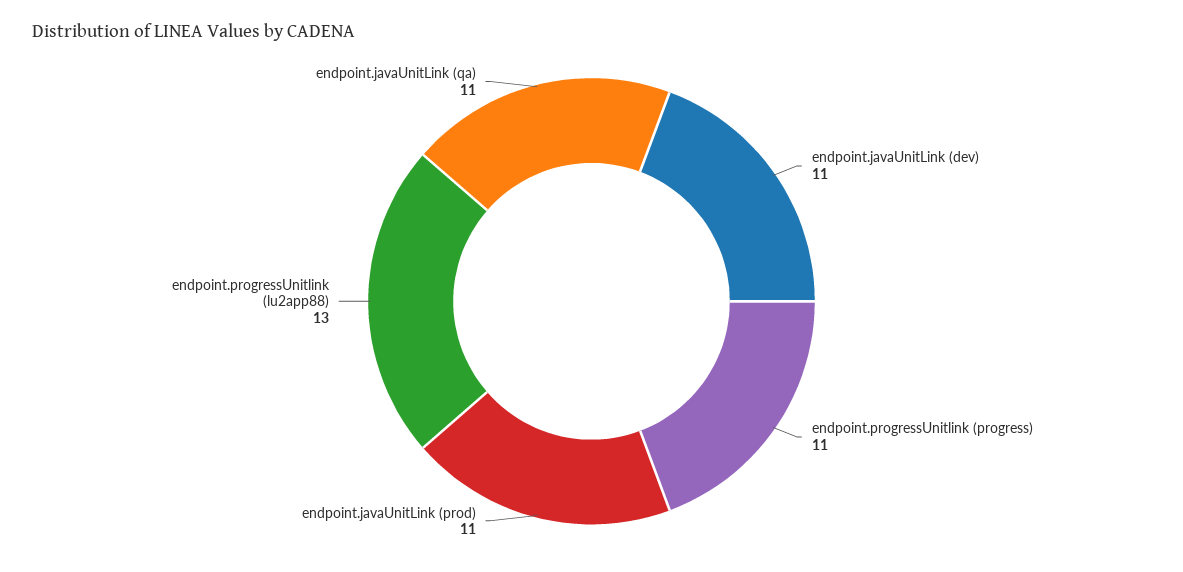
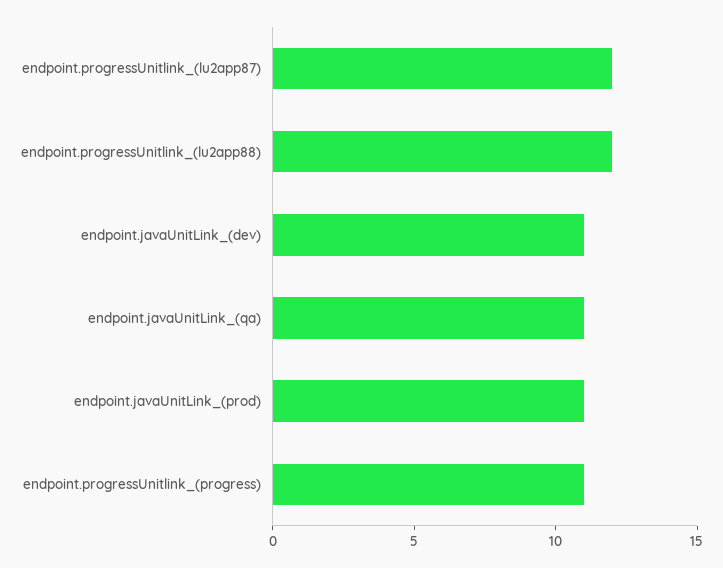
endpoint.progressUnitlink (lu2app88): 13 -> 12
endpoint.progressUnitlink_(lu2app87): none -> 12

